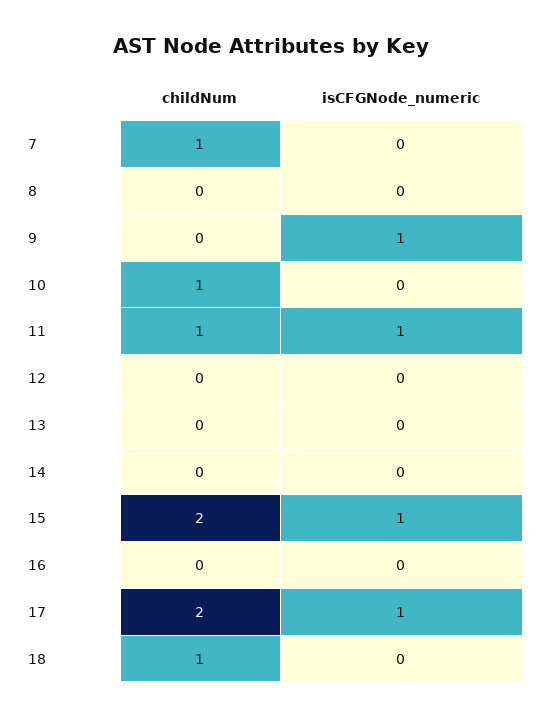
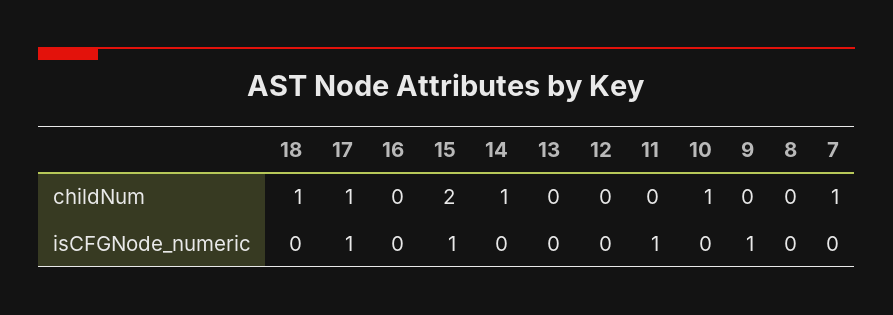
childNum, 11: 1 -> 0
childNum, 14: 0 -> 1
childNum, 17: 2 -> 1

